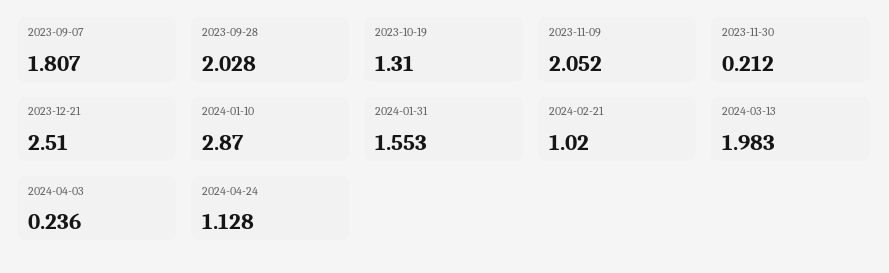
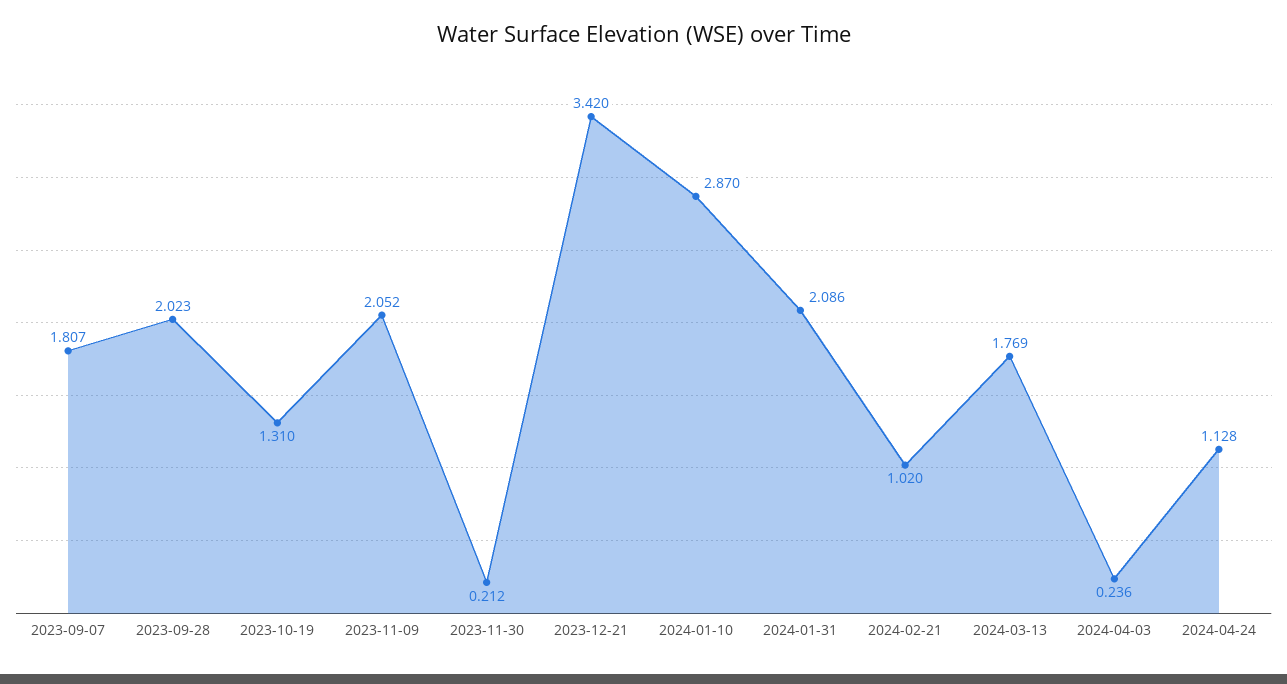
2023-09-28: 2.028 -> 2.023
2023-12-21: 2.51 -> 3.42
2024-01-31: 1.553 -> 2.086
2024-03-13: 1.983 -> 1.769

